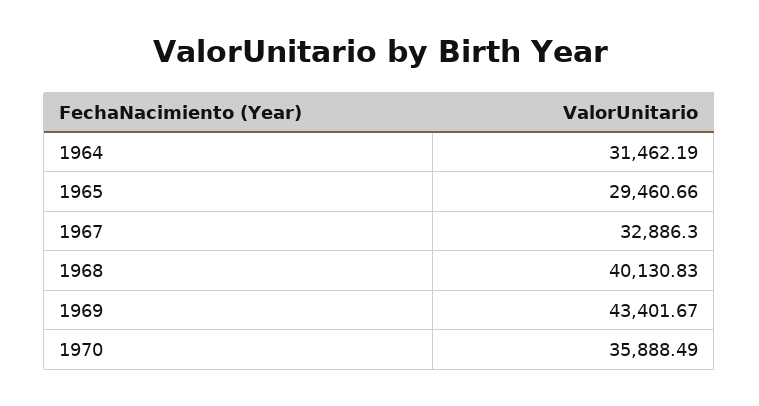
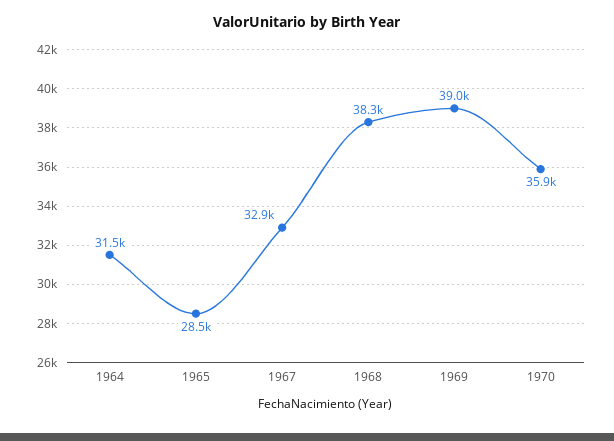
1965: 29460.66 -> 28500
1968: 40130.83 -> 38300
1969: 43401.67 -> 39000

